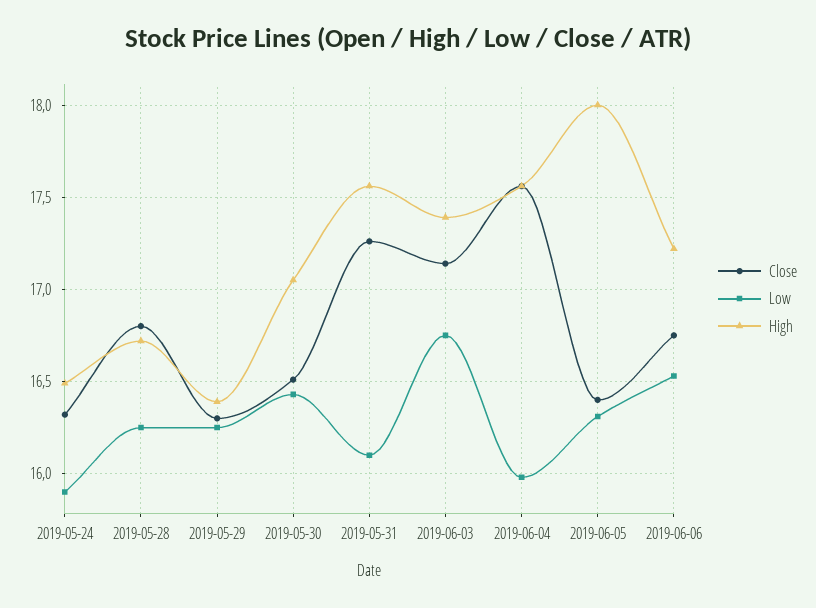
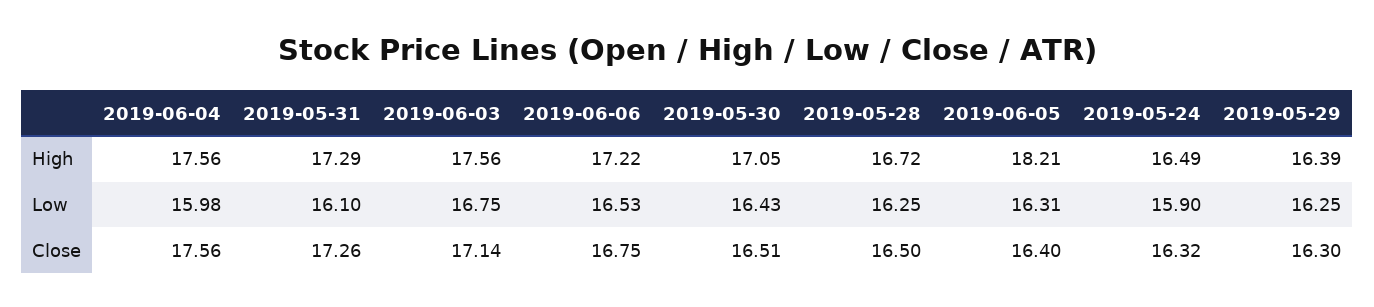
Close, 2019-05-28: 16.8 -> 16.5
High, 2019-05-31: 17.55 -> 17.29
High, 2019-06-03: 17.4 -> 17.56
High, 2019-06-05: 18 -> 18.21

